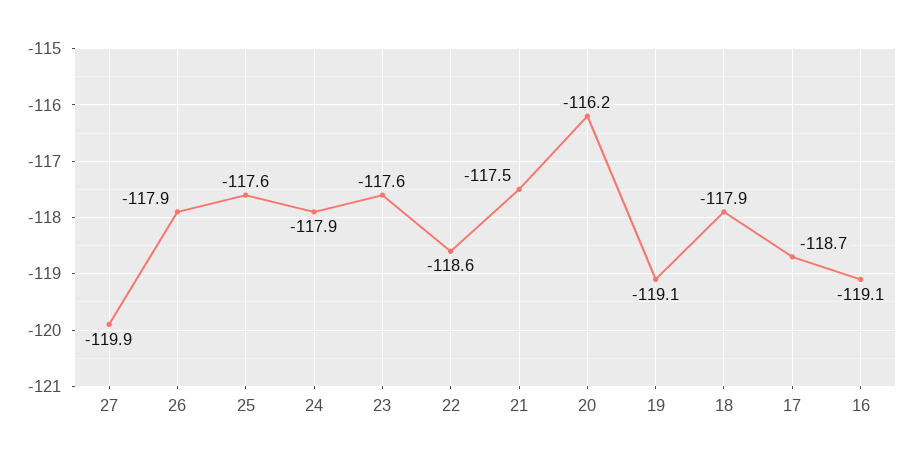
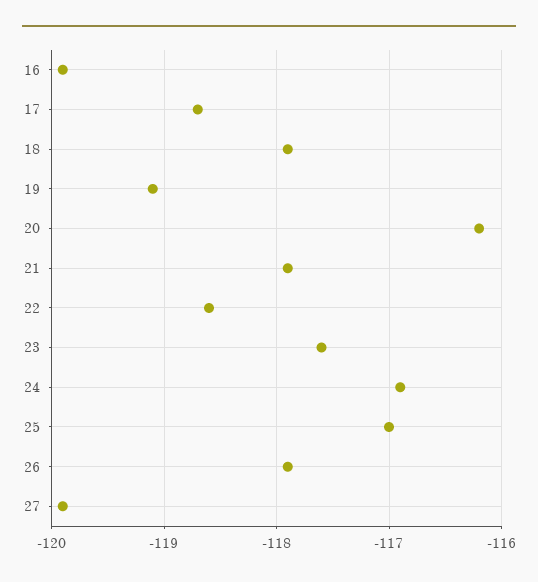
25: -117.6 -> -117
24: -117.9 -> -116.9
21: -117.5 -> -117.9
16: -119.1 -> -119.9

